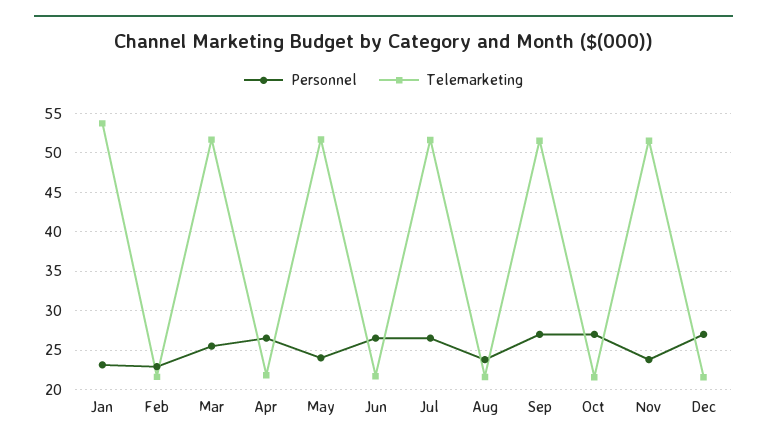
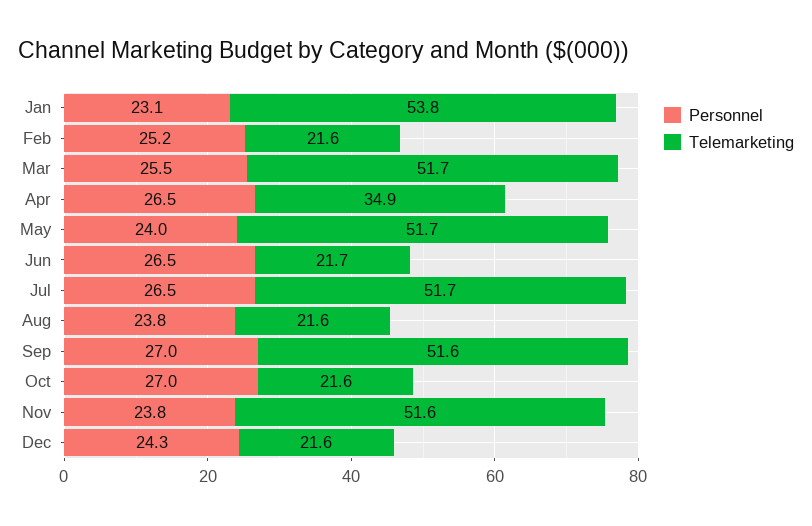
Personnel, Feb: 23 -> 25.2
Telemarketing, Apr: 22 -> 34.9
Personnel, Dec: 27 -> 24.3

